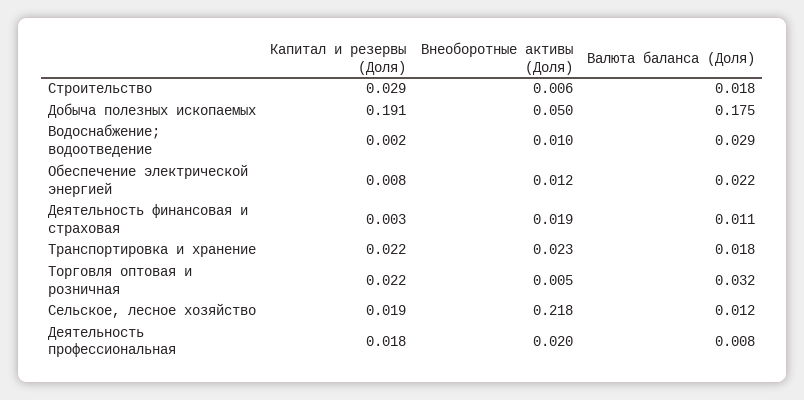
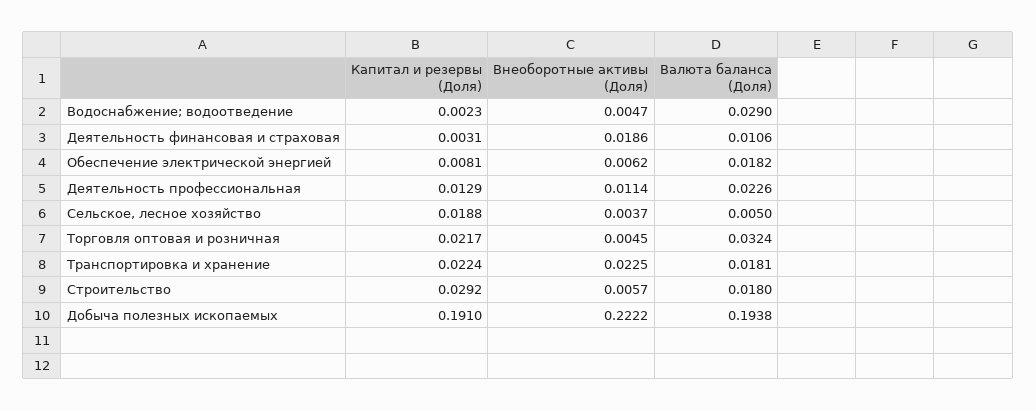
Внеоборотные активы (Доля), Добыча полезных ископаемых: 0.05 -> 0.2222
Валюта баланса (Доля), Добыча полезных ископаемых: 0.175 -> 0.1938
Внеоборотные активы (Доля), Водоснабжение; водоотведение: 0.01 -> 0.0047
Внеоборотные активы (Доля), Обеспечение электрической энергией: 0.012 -> 0.0062
Валюта баланса (Доля), Обеспечение электрической энергией: 0.022 -> 0.0182
Внеоборотные активы (Доля), Сельское, лесное хозяйство: 0.218 -> 0.0037
Валюта баланса (Доля), Сельское, лесное хозяйство: 0.012 -> 0.005
Капитал и резервы (Доля), Деятельность профессиональная: 0.018 -> 0.0129
Внеоборотные активы (Доля), Деятельность профессиональная: 0.02 -> 0.0114
Валюта баланса (Доля), Деятельность профессиональная: 0.008 -> 0.0226

